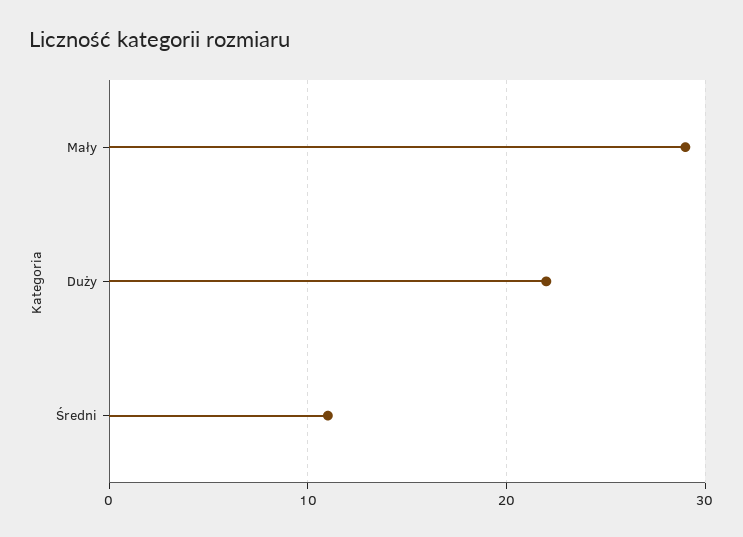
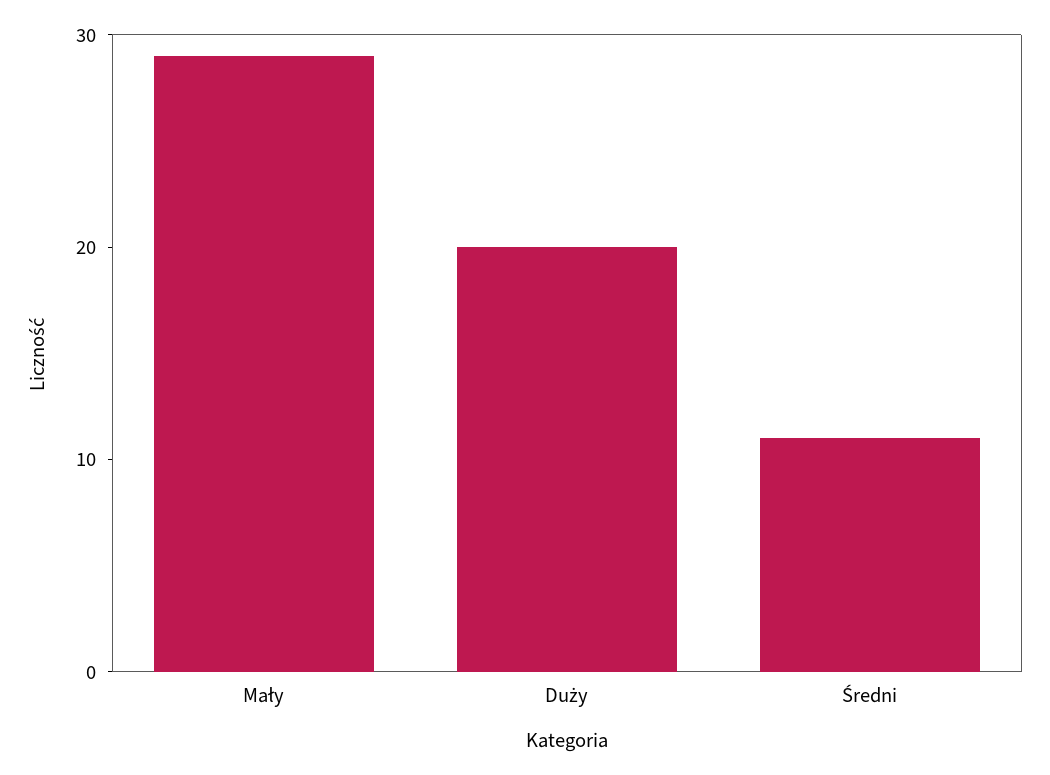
Duży: 22 -> 20

